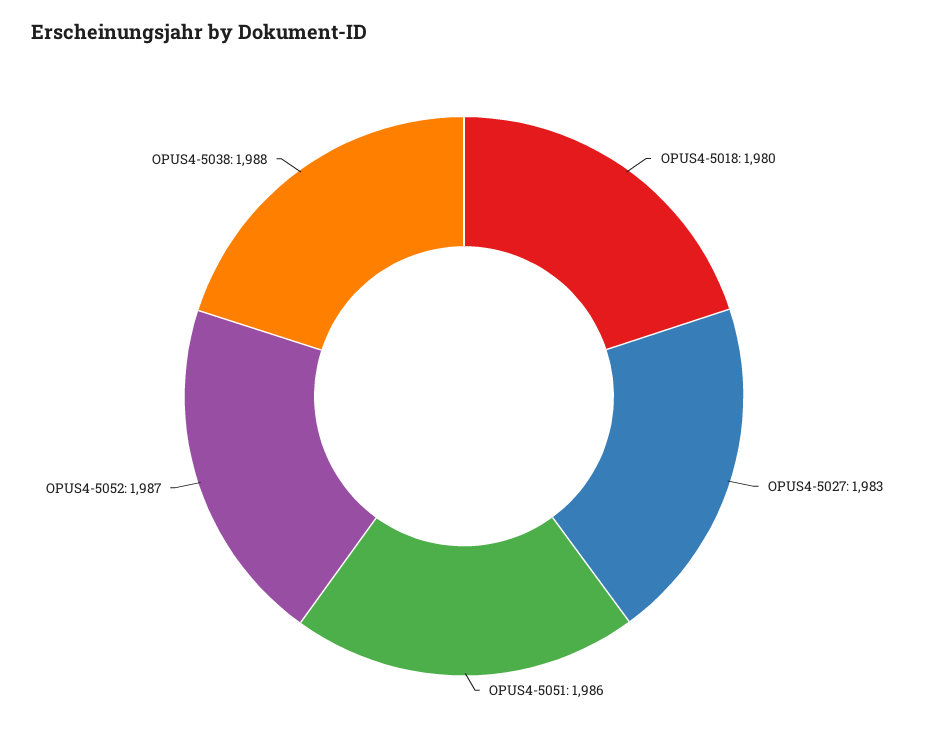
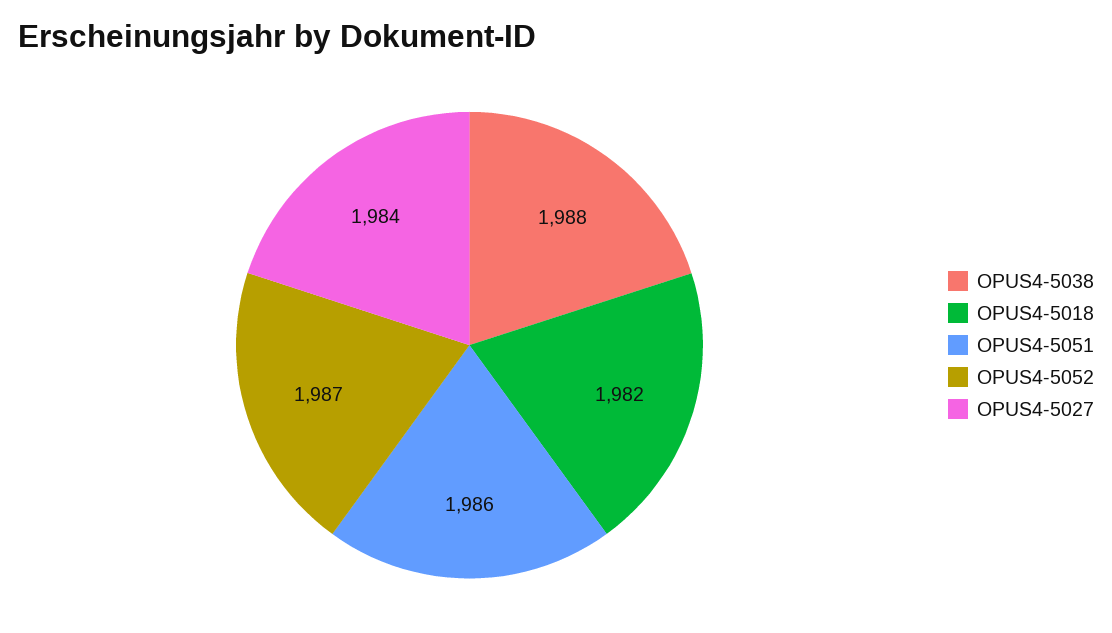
OPUS4-5018: 1980 -> 1982
OPUS4-5027: 1983 -> 1984

